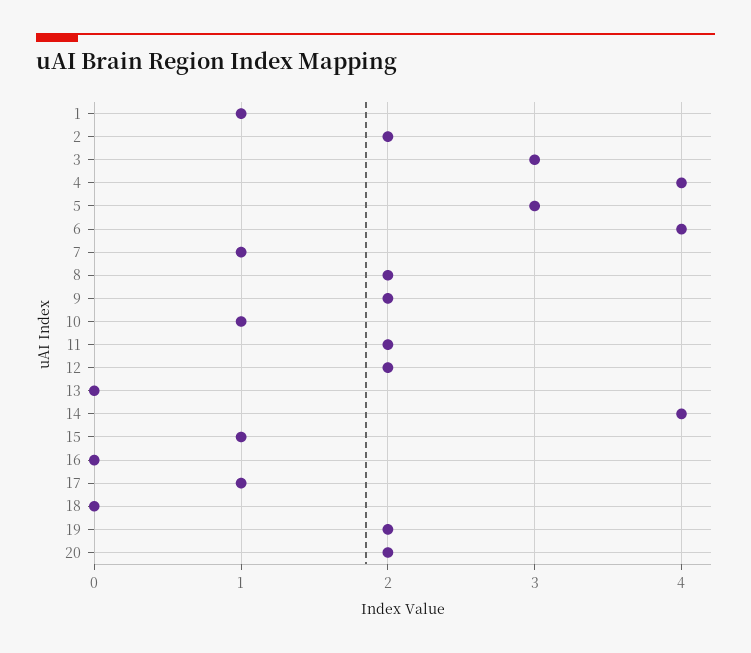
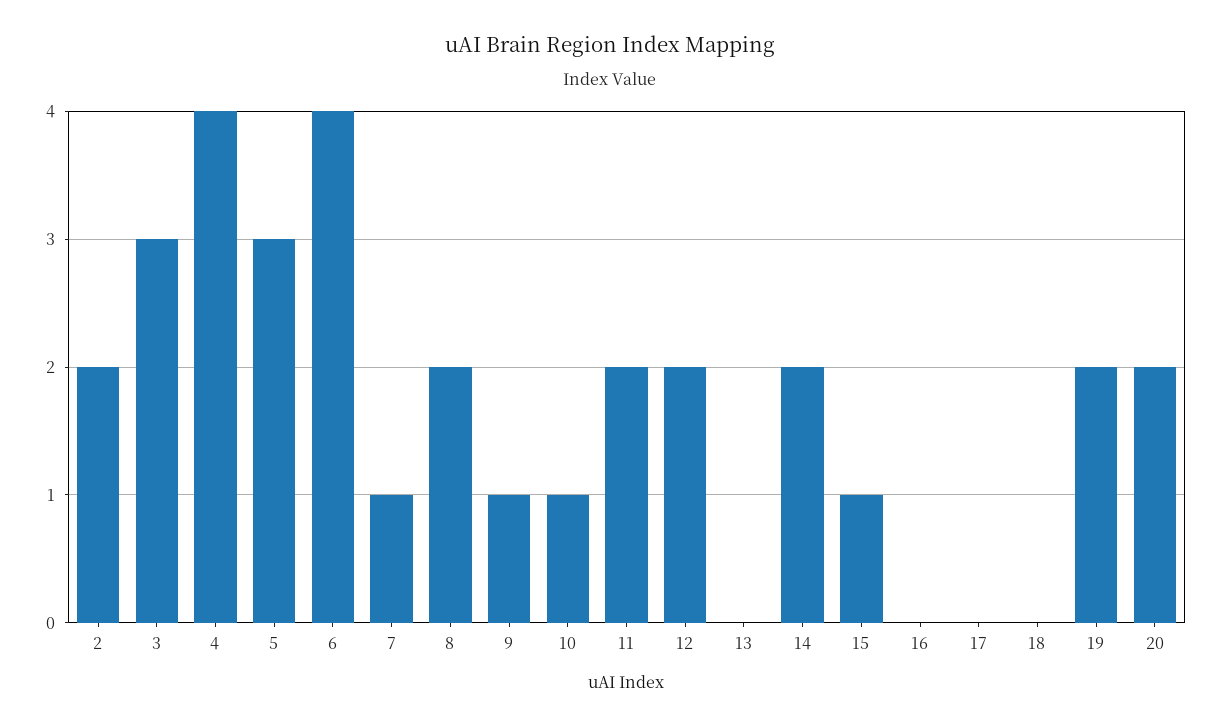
1: 1 -> none
9: 2 -> 1
14: 4 -> 2
17: 1 -> 0

